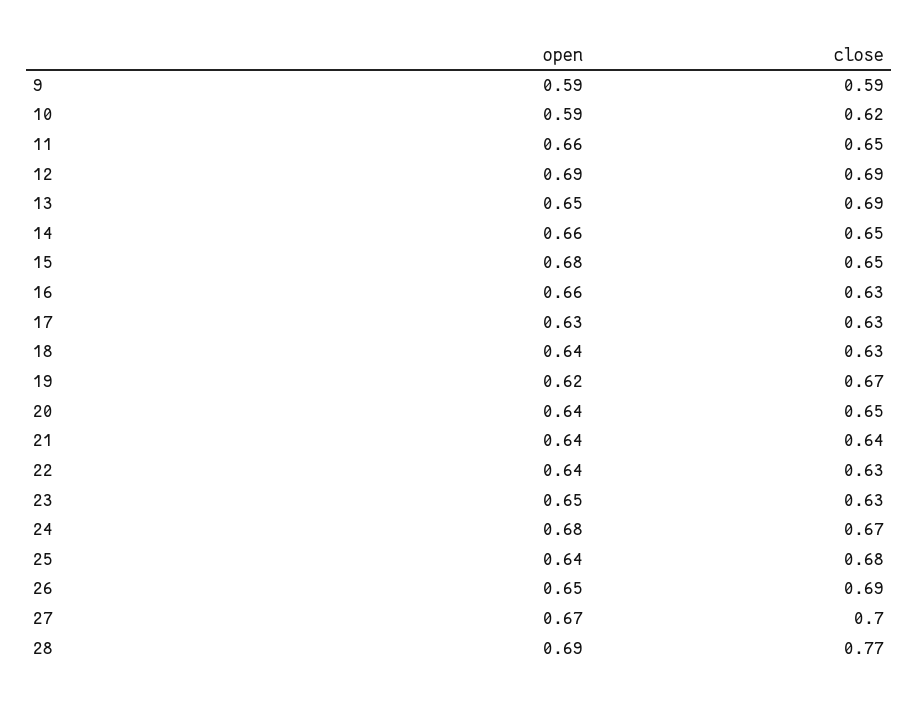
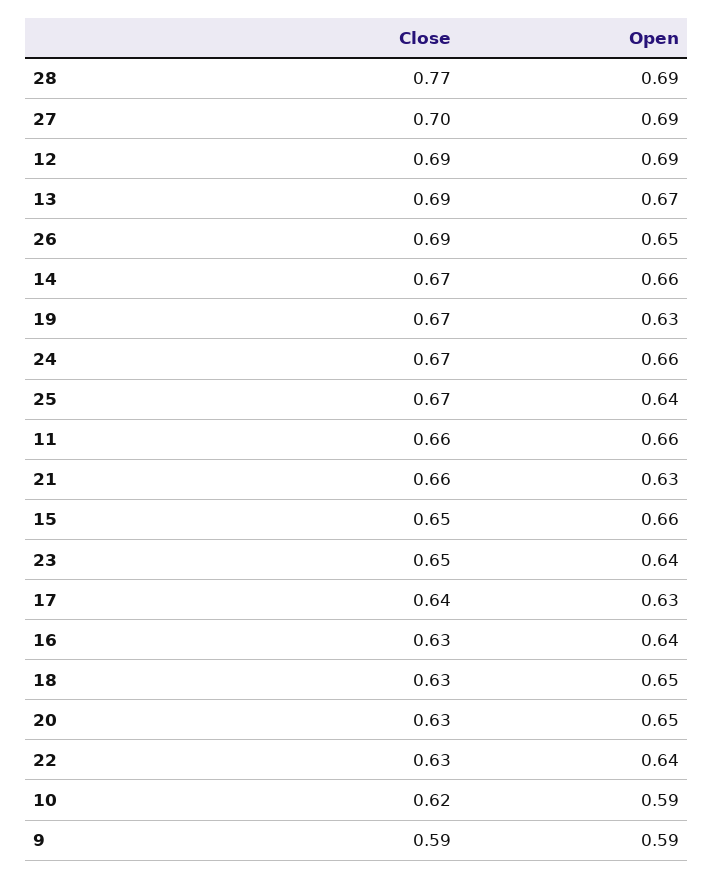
close, 11: 0.65 -> 0.66
open, 13: 0.65 -> 0.67
close, 14: 0.65 -> 0.67
open, 15: 0.68 -> 0.66
open, 16: 0.66 -> 0.64
close, 17: 0.63 -> 0.64
open, 18: 0.64 -> 0.65
open, 19: 0.62 -> 0.63
open, 20: 0.64 -> 0.65
close, 20: 0.65 -> 0.63
open, 21: 0.64 -> 0.63
close, 21: 0.64 -> 0.66
open, 23: 0.65 -> 0.64
close, 23: 0.63 -> 0.65
open, 24: 0.68 -> 0.66
close, 25: 0.68 -> 0.67
open, 27: 0.67 -> 0.69

